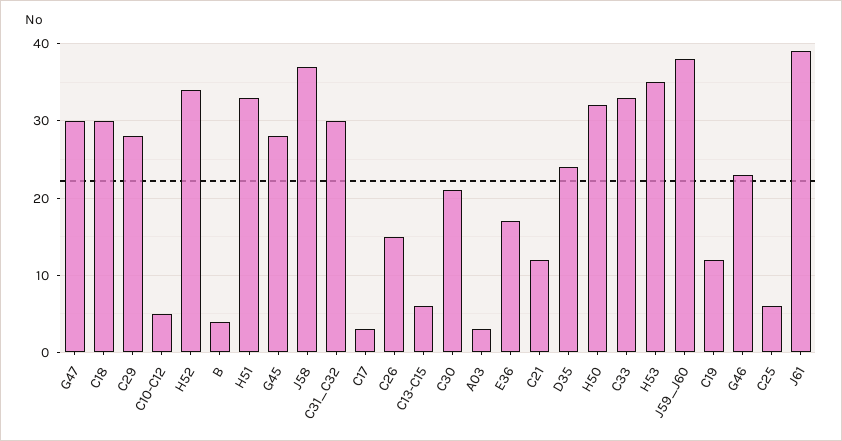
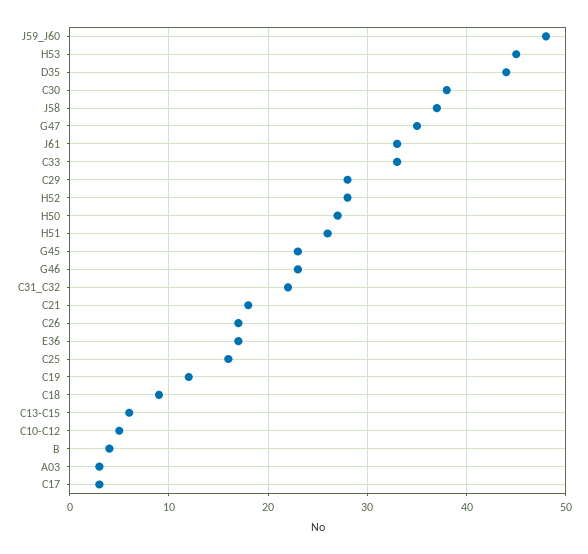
G47: 30 -> 35
C18: 30 -> 9
H52: 34 -> 28
H51: 33 -> 26
G45: 28 -> 23
C31_C32: 30 -> 22
C26: 15 -> 17
C30: 21 -> 38
C21: 12 -> 18
D35: 24 -> 44
H50: 32 -> 27
H53: 35 -> 45
J59_J60: 38 -> 48
C25: 6 -> 16
J61: 39 -> 33

